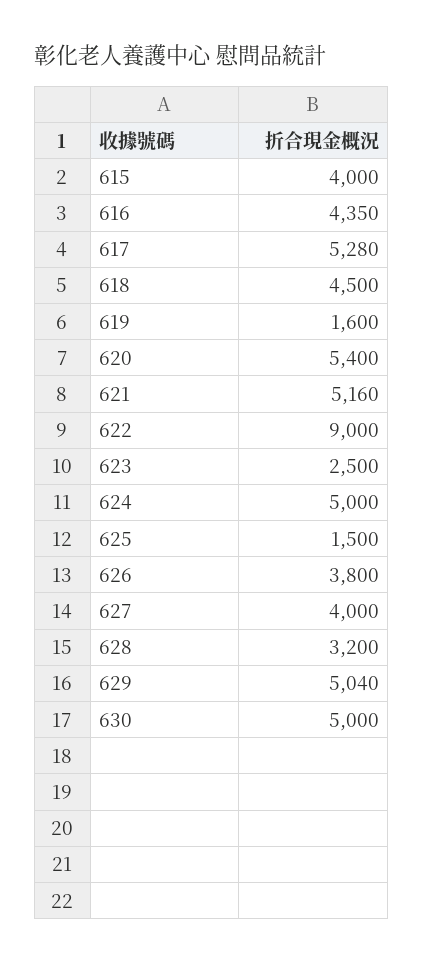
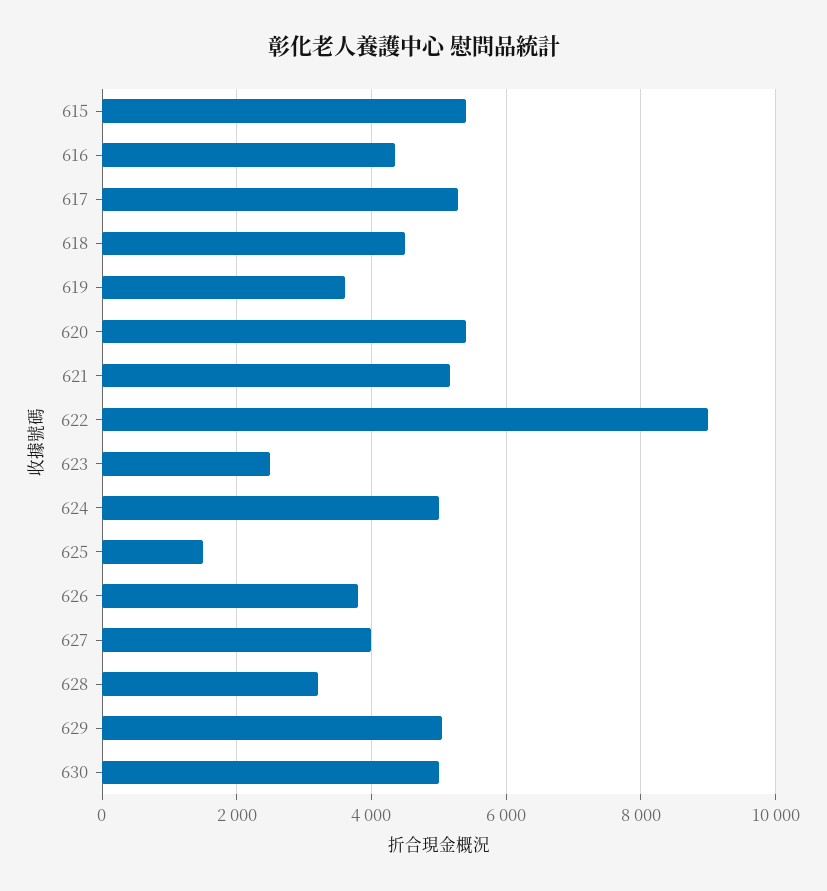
615: 4000 -> 5400
619: 1600 -> 3600

